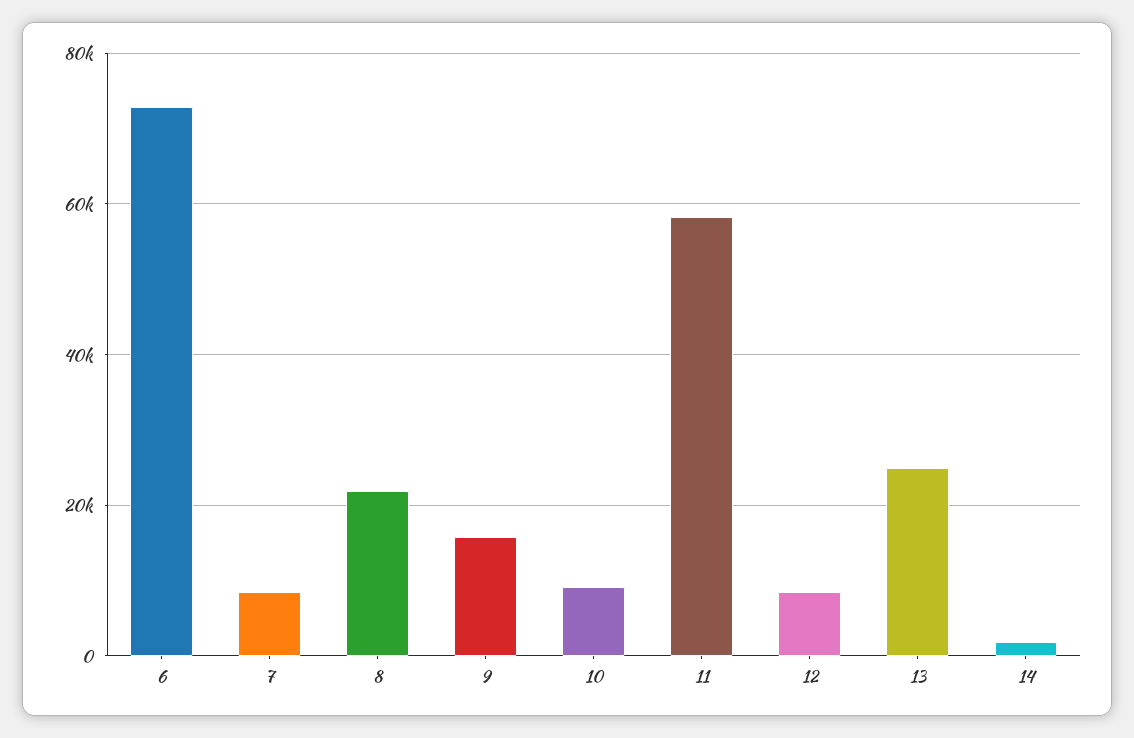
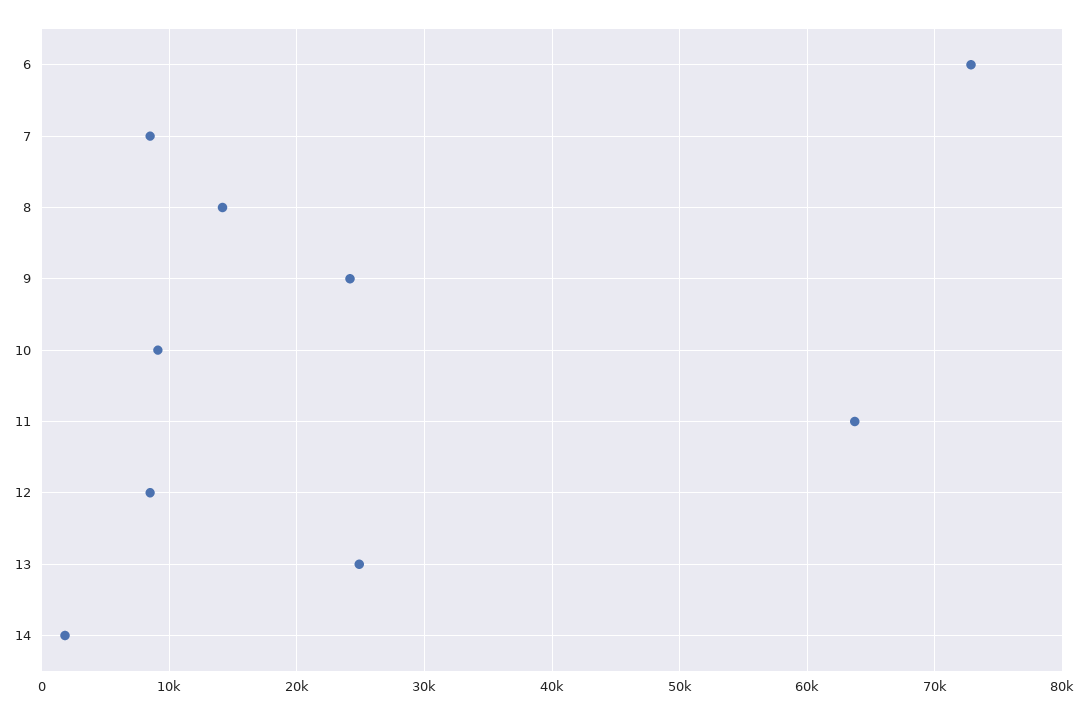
8: 22000 -> 14000
9: 16000 -> 24000
11: 58000 -> 64000

